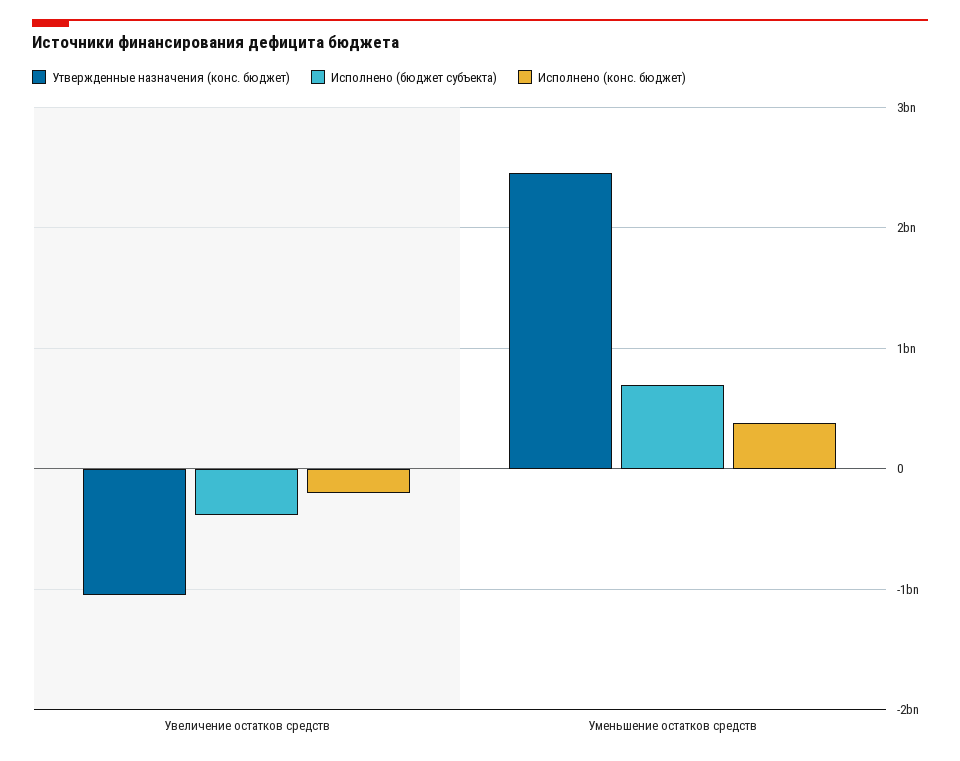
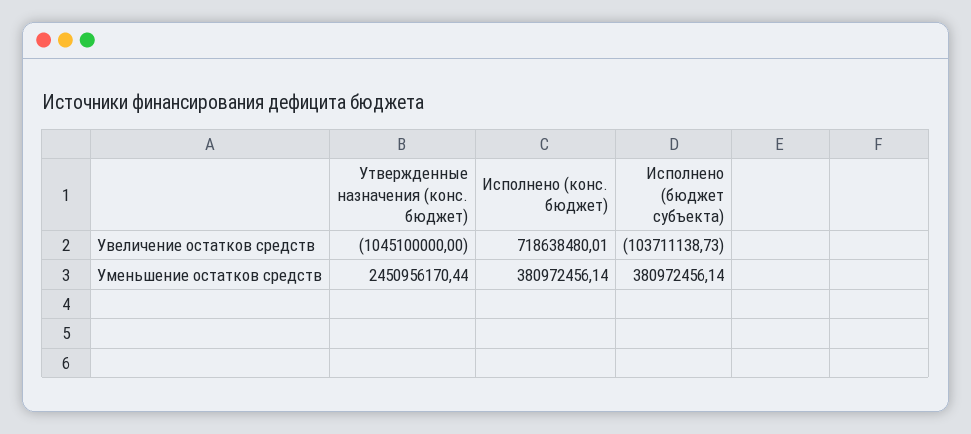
Исполнено (бюджет субъекта), Увеличение остатков средств: -400000000 -> -103711138.73
Исполнено (конс. бюджет), Увеличение остатков средств: -200000000 -> 718638480.01
Исполнено (бюджет субъекта), Уменьшение остатков средств: 700000000 -> 380972456.14

